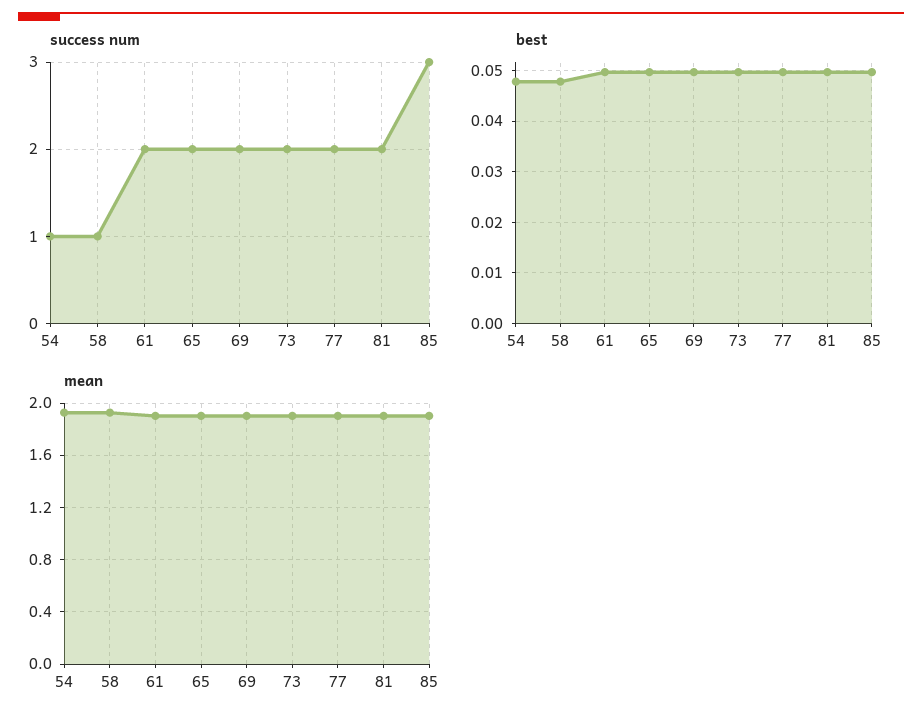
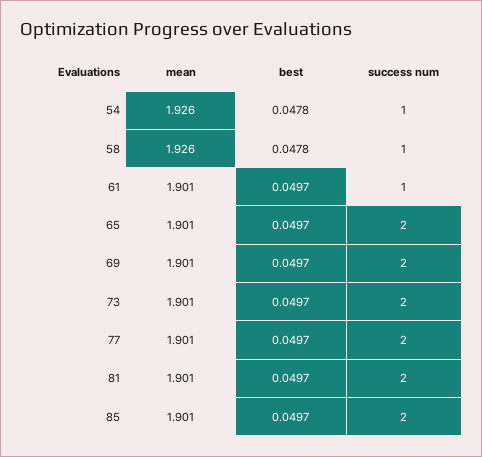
success num, 61: 2 -> 1
success num, 85: 3 -> 2

